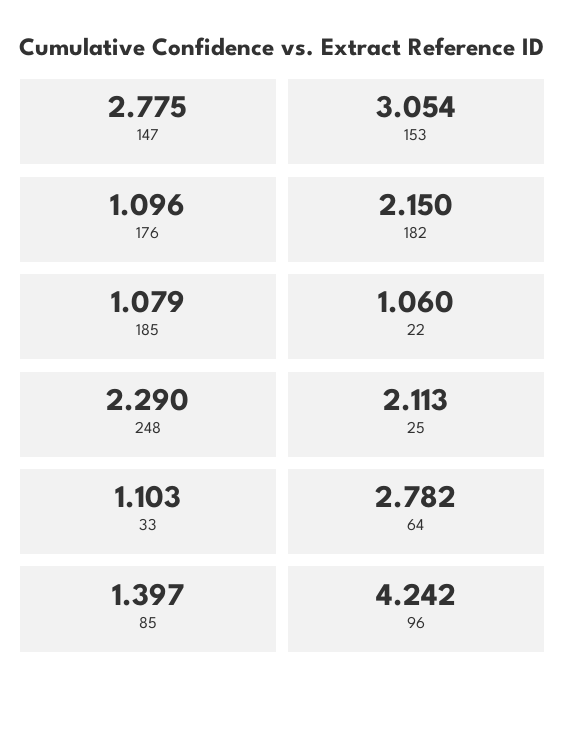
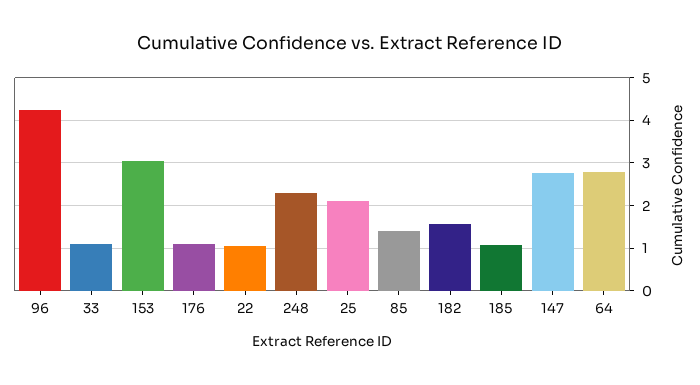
182: 2.15 -> 1.6

